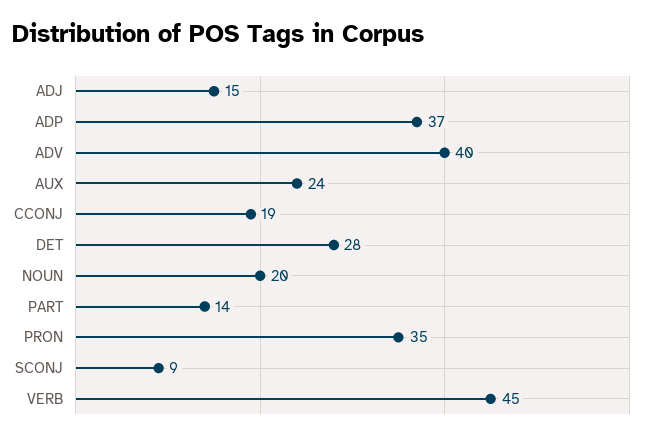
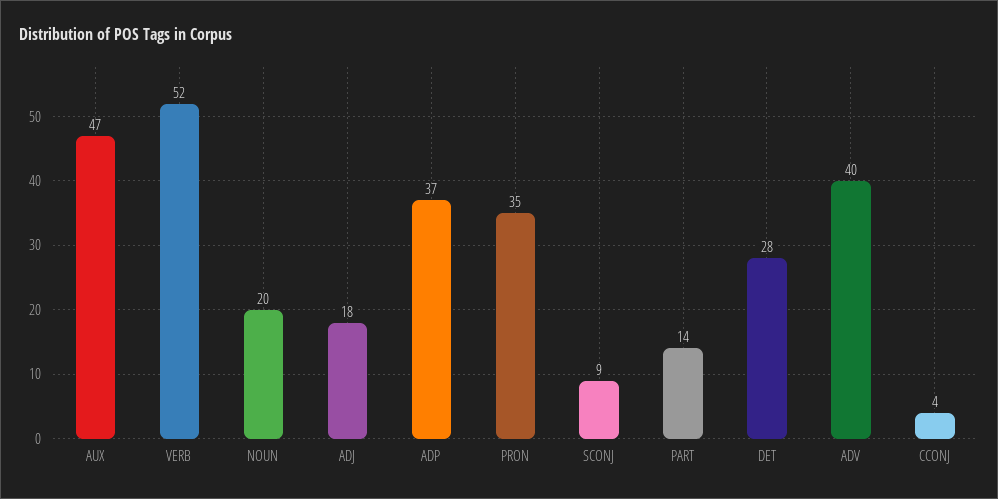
ADJ: 15 -> 18
AUX: 24 -> 47
CCONJ: 19 -> 4
VERB: 45 -> 52

